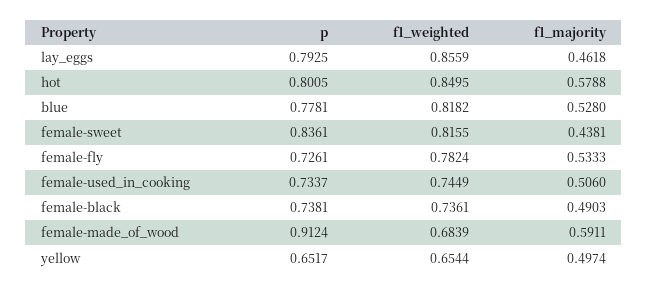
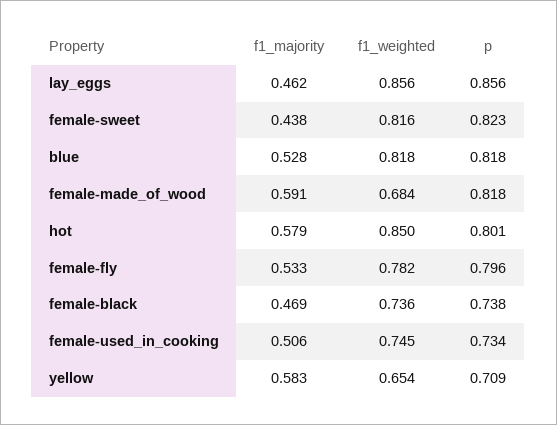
p, lay_eggs: 0.7925 -> 0.856
p, blue: 0.7781 -> 0.818
p, female-sweet: 0.8361 -> 0.823
p, female-fly: 0.7261 -> 0.796
f1_majority, female-black: 0.4903 -> 0.469
p, female-made_of_wood: 0.9124 -> 0.818
p, yellow: 0.6517 -> 0.709
f1_majority, yellow: 0.4974 -> 0.583

